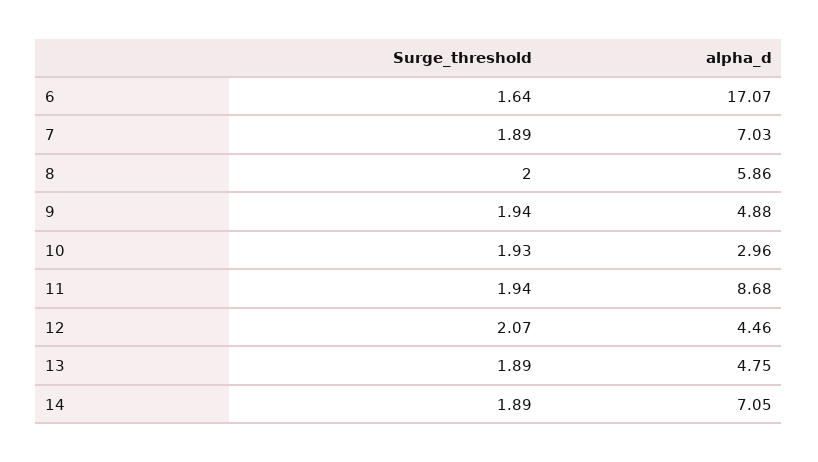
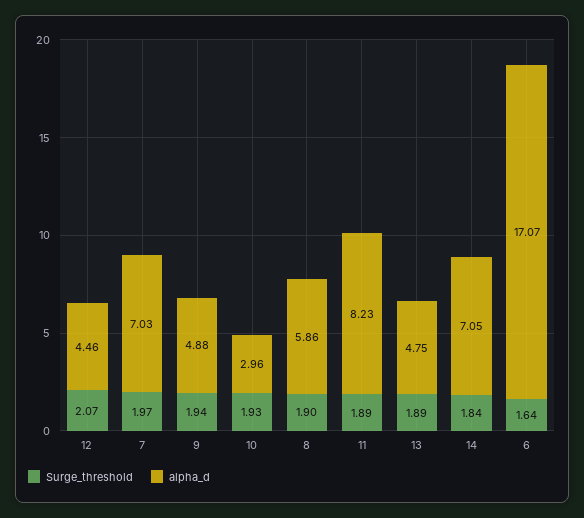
Surge_threshold, 7: 1.89 -> 1.97
Surge_threshold, 8: 2 -> 1.9
Surge_threshold, 11: 1.94 -> 1.89
alpha_d, 11: 8.68 -> 8.23
Surge_threshold, 14: 1.89 -> 1.84

